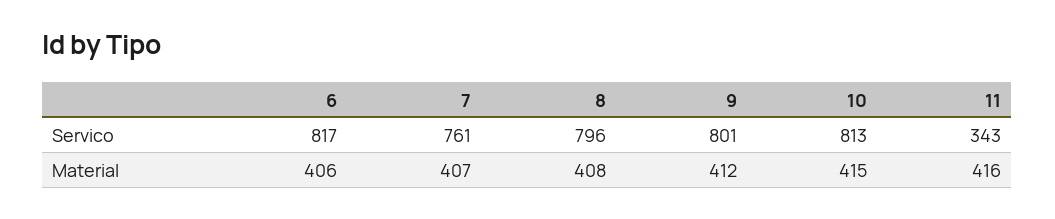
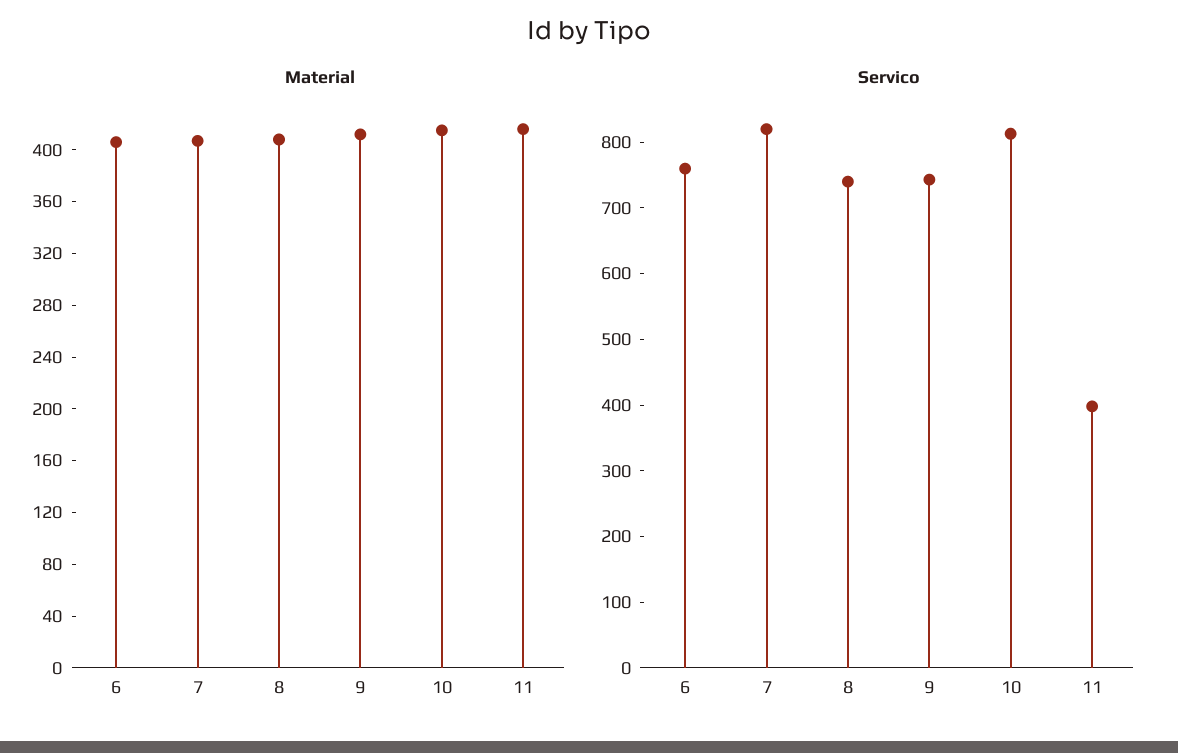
Servico, 6: 817 -> 760
Servico, 7: 761 -> 820
Servico, 8: 796 -> 740
Servico, 9: 801 -> 740
Servico, 11: 343 -> 400

